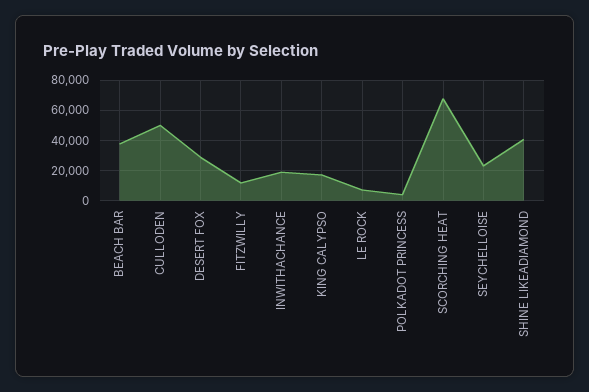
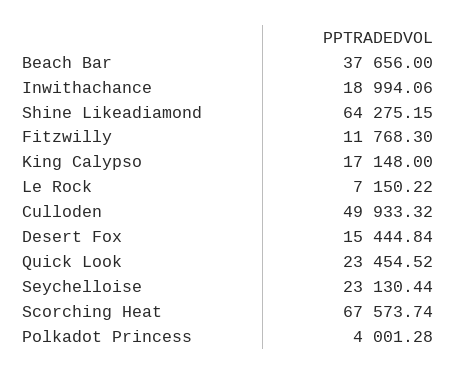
DESERT FOX: 30000 -> 15444.84
SHINE LIKEADIAMOND: 40000 -> 64275.15
Quick Look: none -> 23454.52

